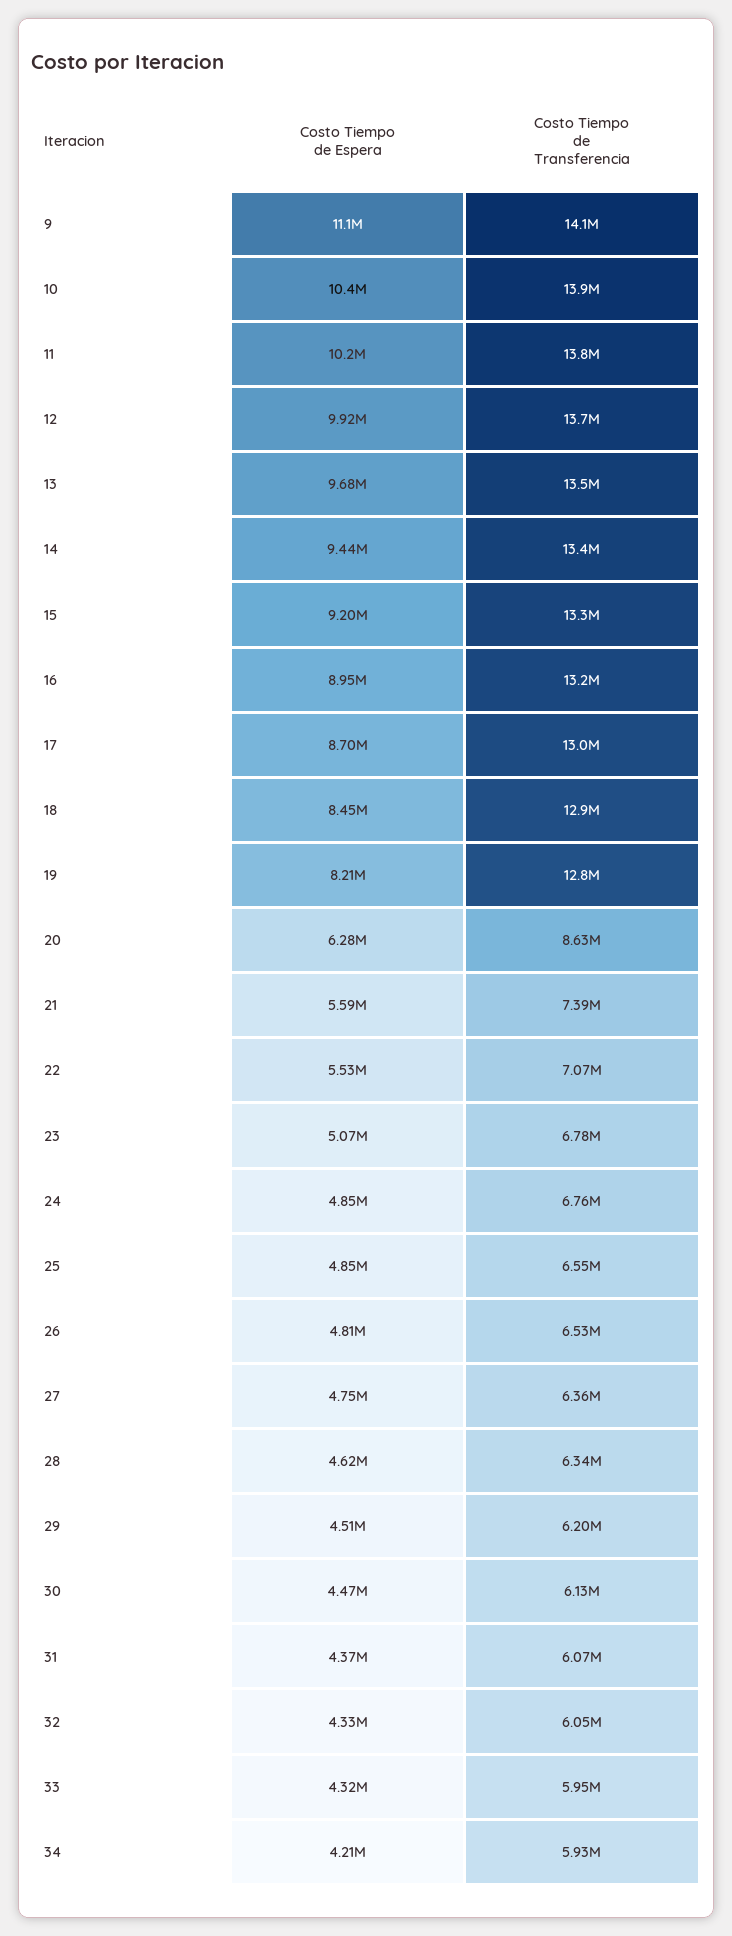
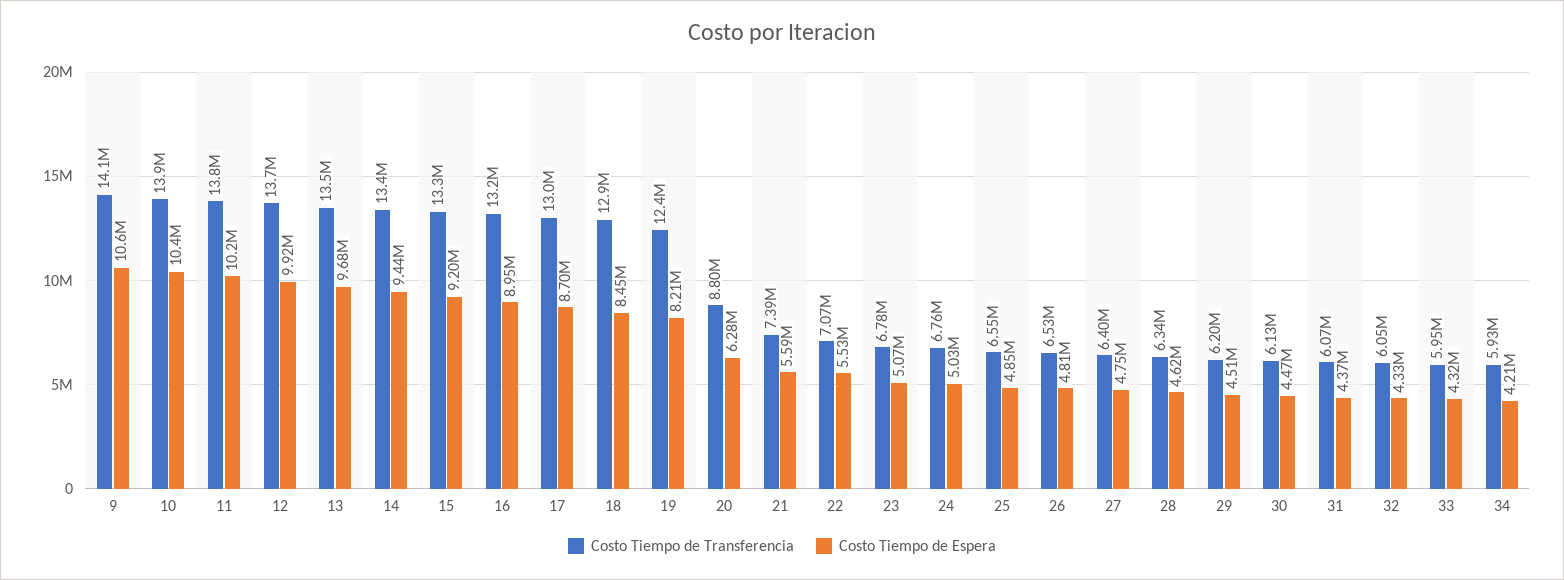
Costo Tiempo de Espera, 9: 11100000 -> 10600000
Costo Tiempo de Transferencia, 19: 12800000 -> 12400000
Costo Tiempo de Transferencia, 20: 8630000 -> 8800000
Costo Tiempo de Espera, 24: 4850000 -> 5030000
Costo Tiempo de Transferencia, 27: 6360000 -> 6400000

